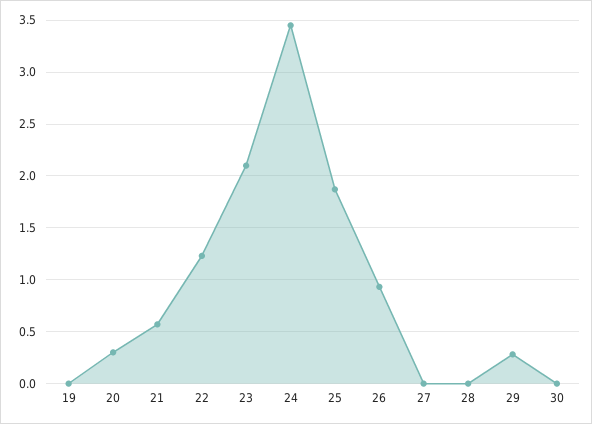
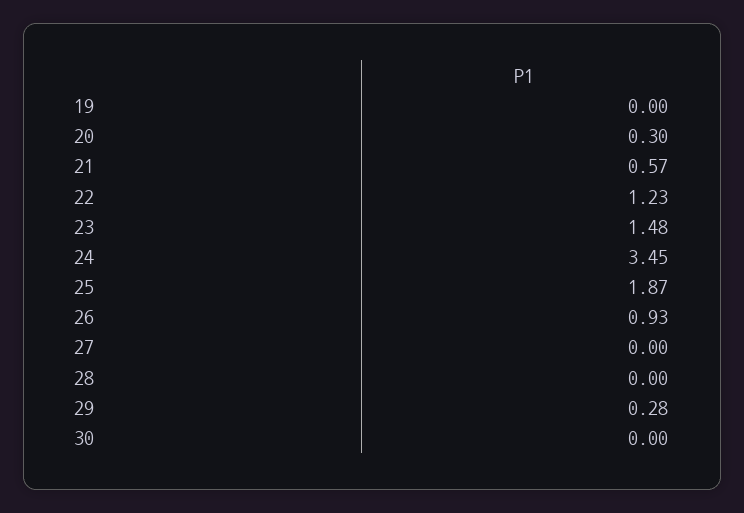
23: 2.1 -> 1.48

